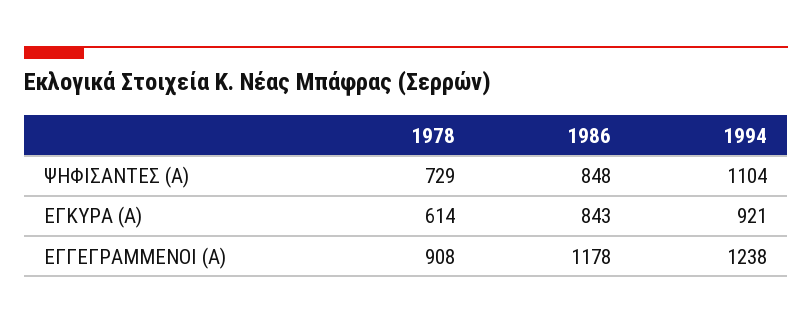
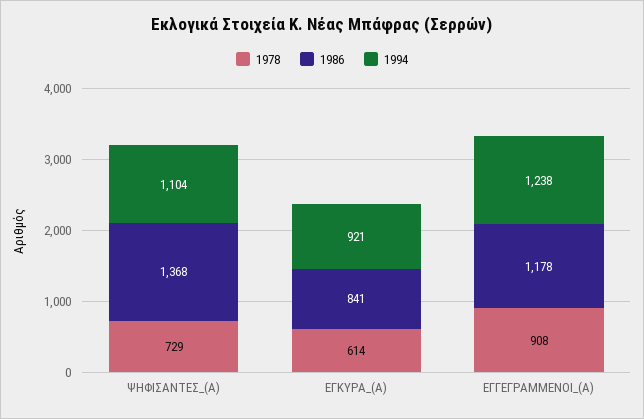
1986, ΨΗΦΙΣΑΝΤΕΣ (Α): 848 -> 1368
1986, ΕΓΚΥΡΑ (Α): 843 -> 841

